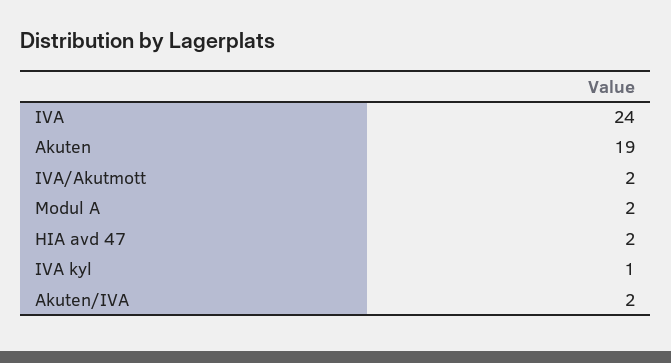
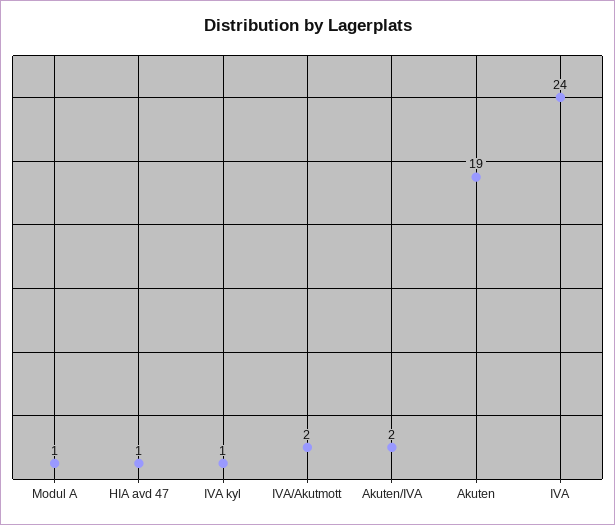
Modul A: 2 -> 1
HIA avd 47: 2 -> 1

